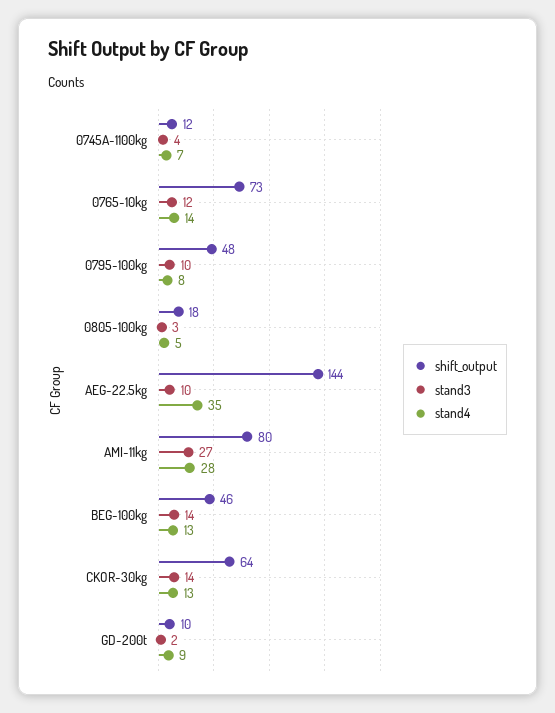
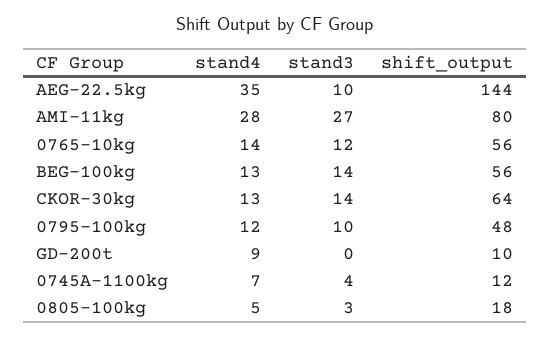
shift_output, 0765-10kg: 73 -> 56
stand4, 0795-100kg: 8 -> 12
shift_output, BEG-100kg: 46 -> 56
stand3, GD-200t: 2 -> 0

